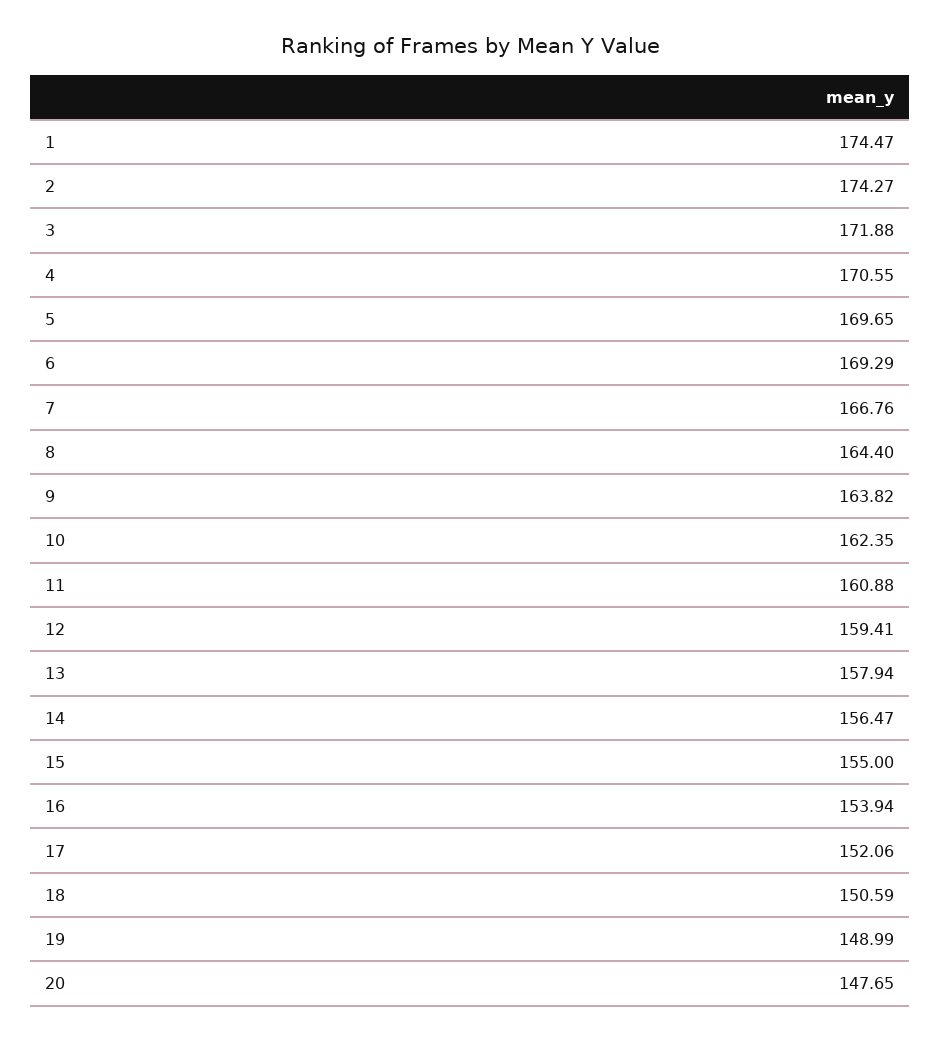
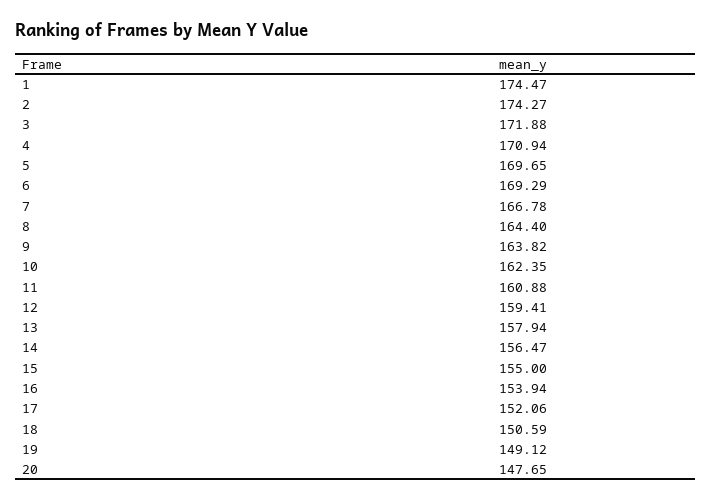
4: 170.55 -> 170.94
7: 166.76 -> 166.78
19: 148.99 -> 149.12

